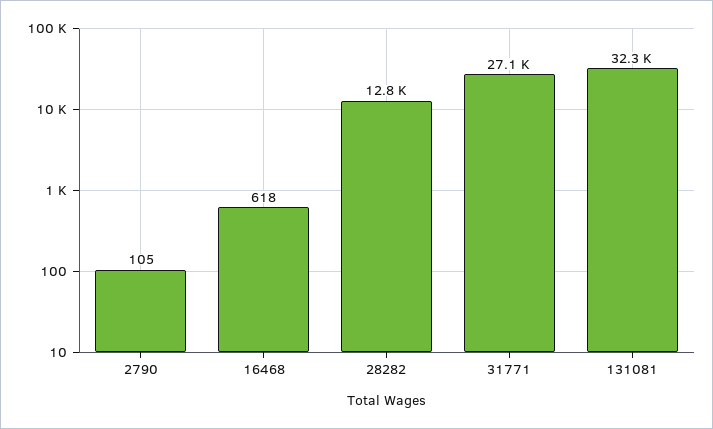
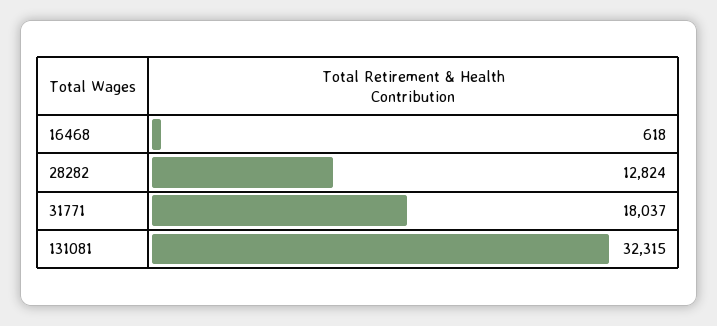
2790: 105 -> none
31771: 27100 -> 18037

